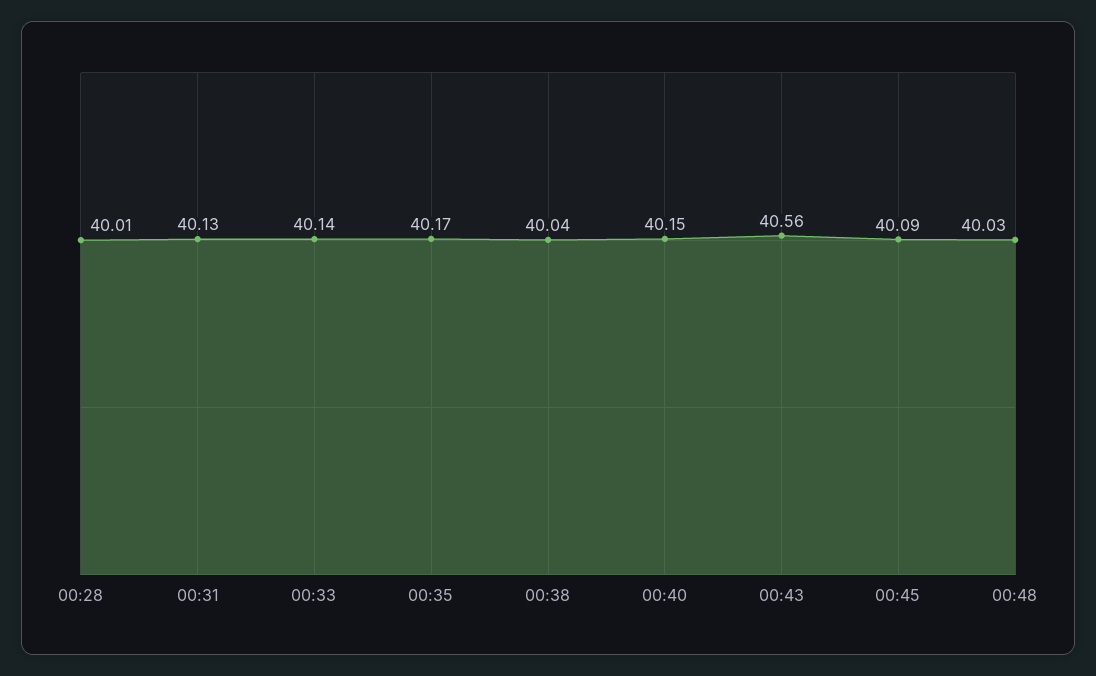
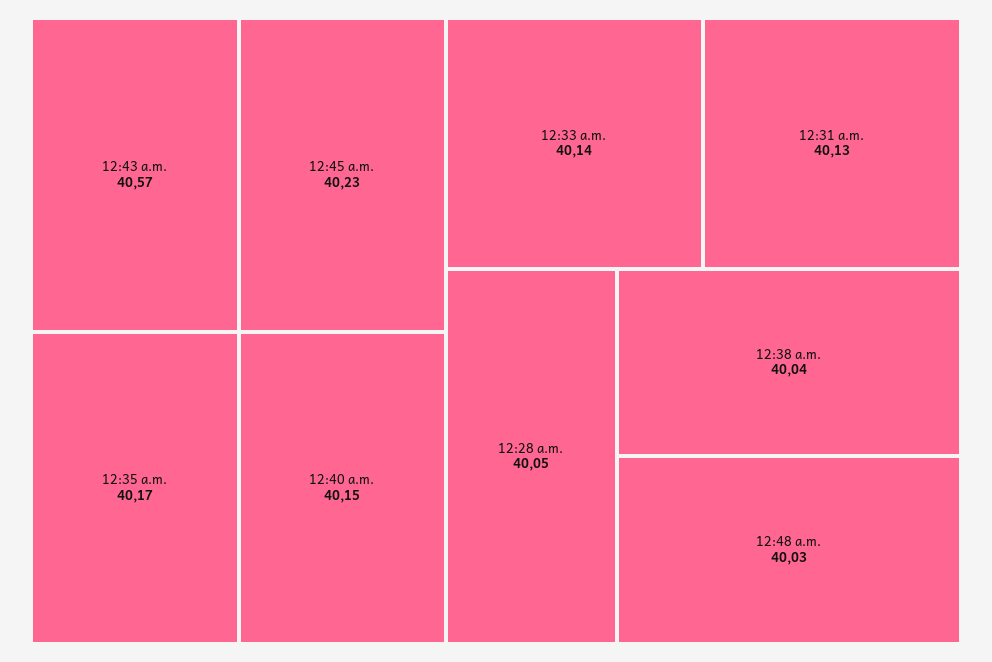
00:28: 40.01 -> 40.05
00:43: 40.56 -> 40.57
00:45: 40.09 -> 40.23

